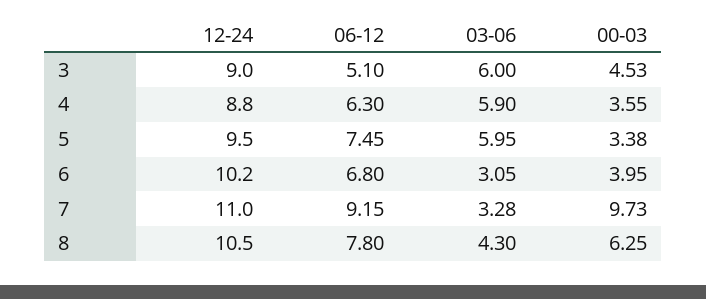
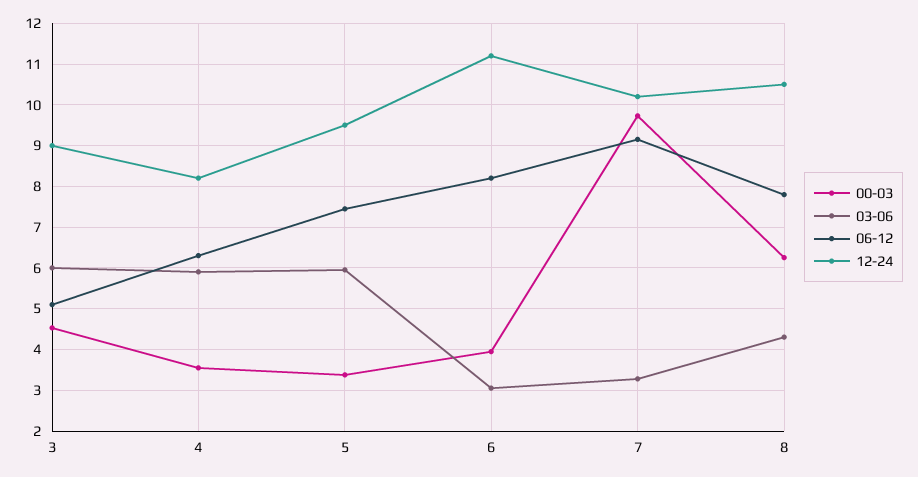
12-24, 4: 8.8 -> 8.2
12-24, 6: 10.2 -> 11.2
06-12, 6: 6.8 -> 8.2
12-24, 7: 11 -> 10.2

